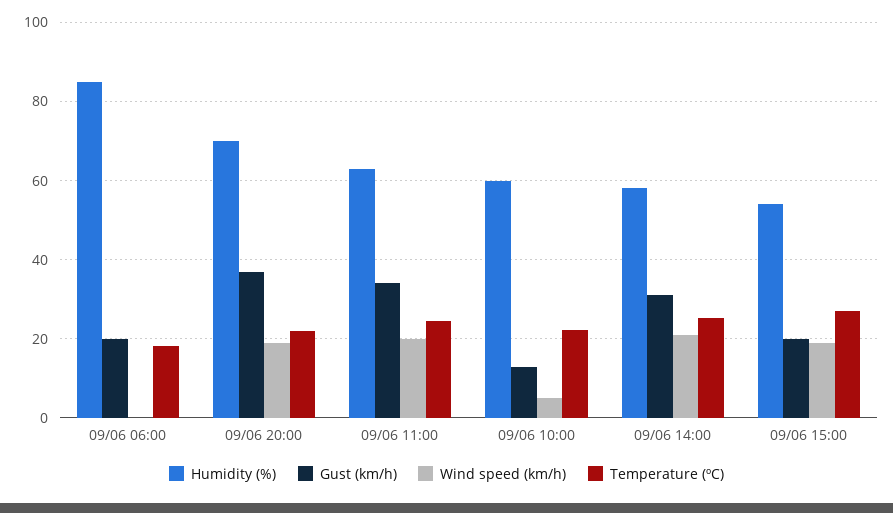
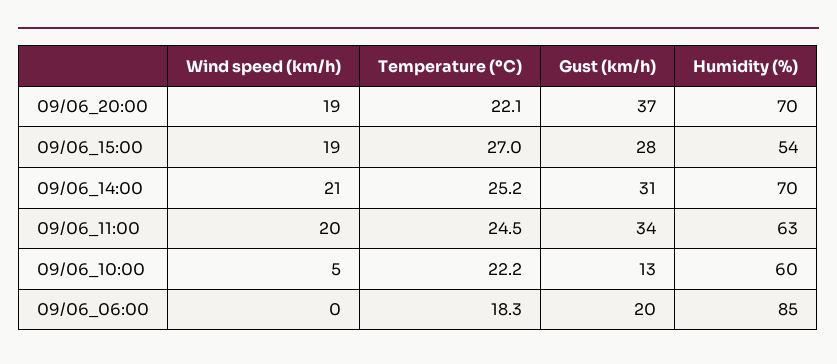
Humidity (%), 09/06 14:00: 58 -> 70
Gust (km/h), 09/06 15:00: 20 -> 28

